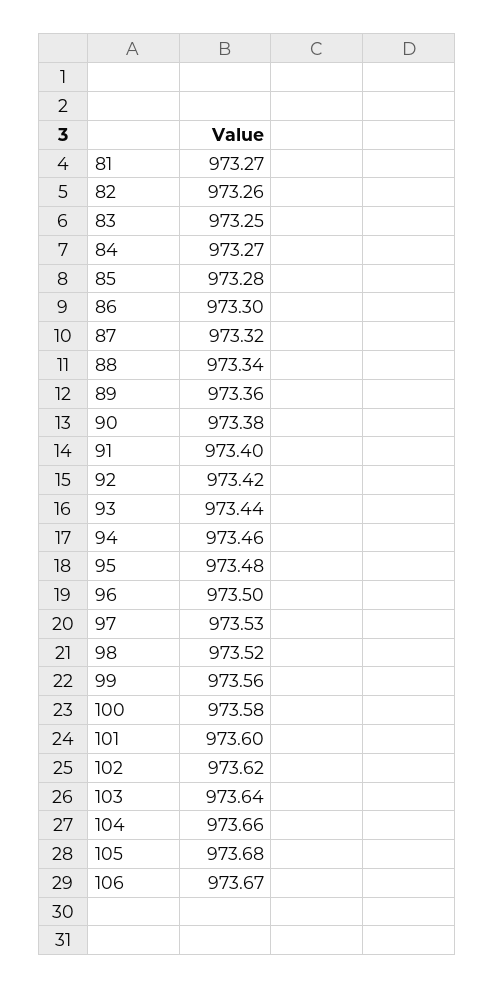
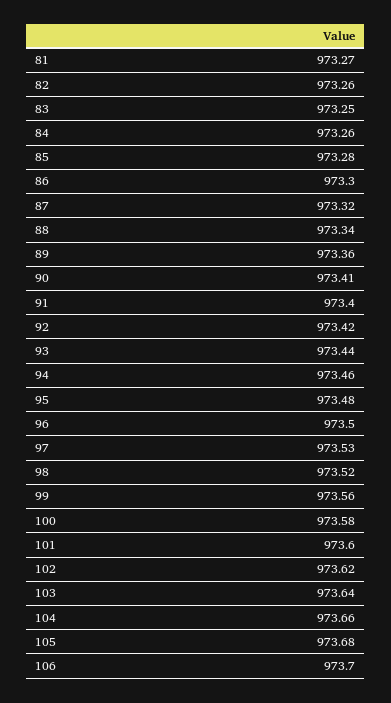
84: 973.27 -> 973.26
90: 973.38 -> 973.41
106: 973.67 -> 973.7

